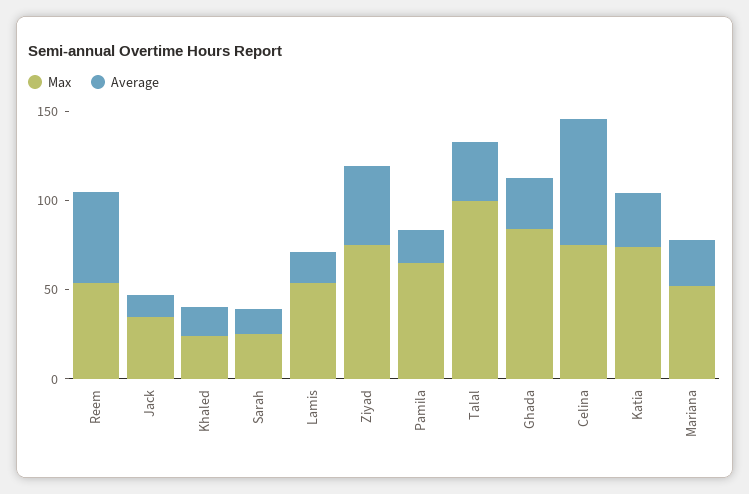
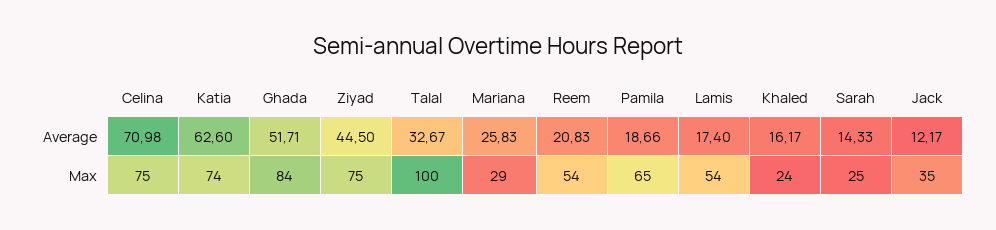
Average, Reem: 50 -> 20.83
Average, Ghada: 30 -> 51.71
Average, Katia: 30 -> 62.6
Max, Mariana: 50 -> 29

